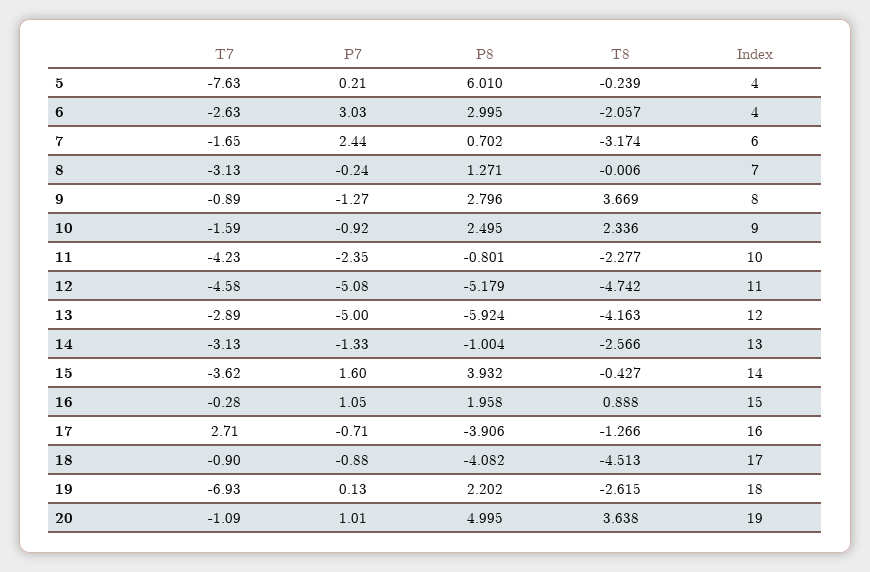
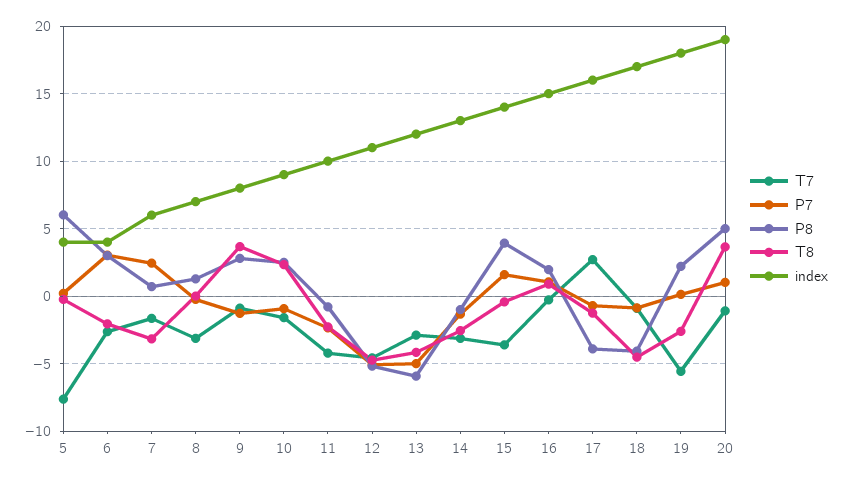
T7, 19: -6.93 -> -5.5

